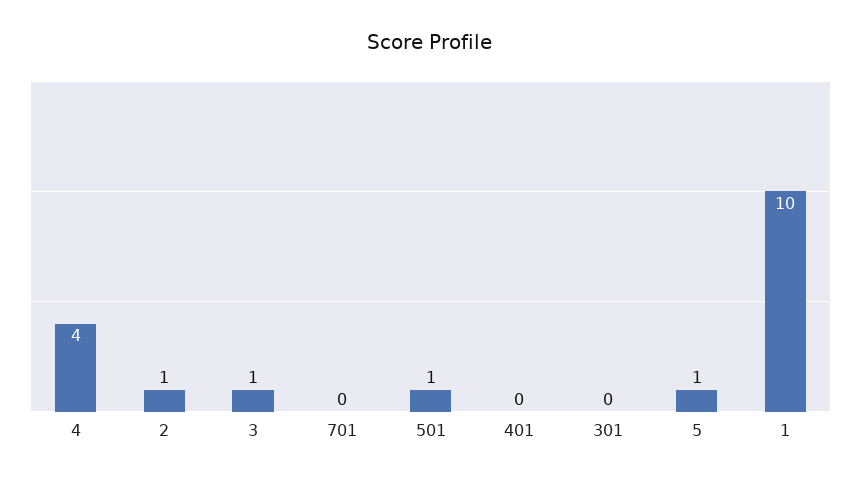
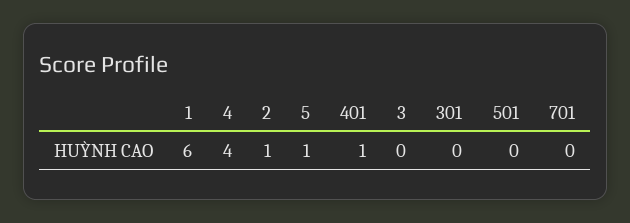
3: 1 -> 0
501: 1 -> 0
401: 0 -> 1
1: 10 -> 6

